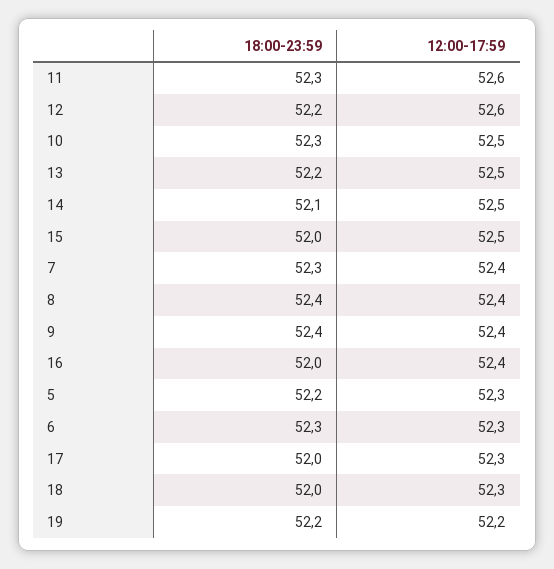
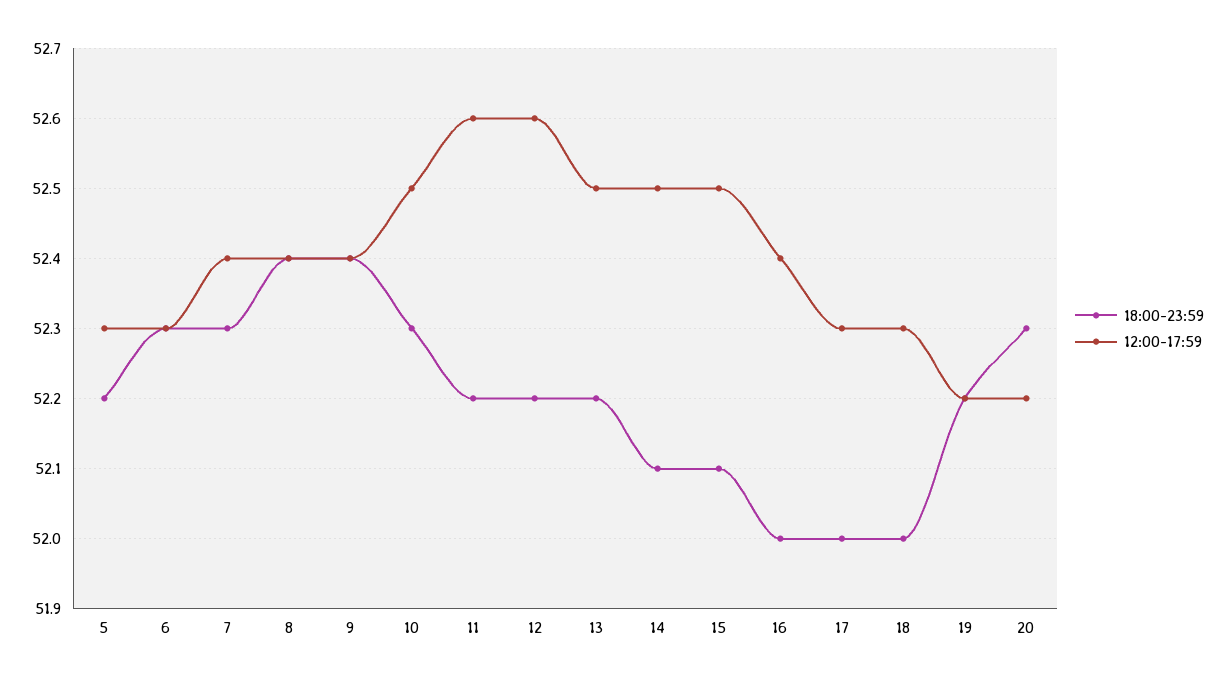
18:00-23:59, 11: 52.3 -> 52.2
18:00-23:59, 15: 52 -> 52.1
18:00-23:59, 20: none -> 52.3
12:00-17:59, 20: none -> 52.2

